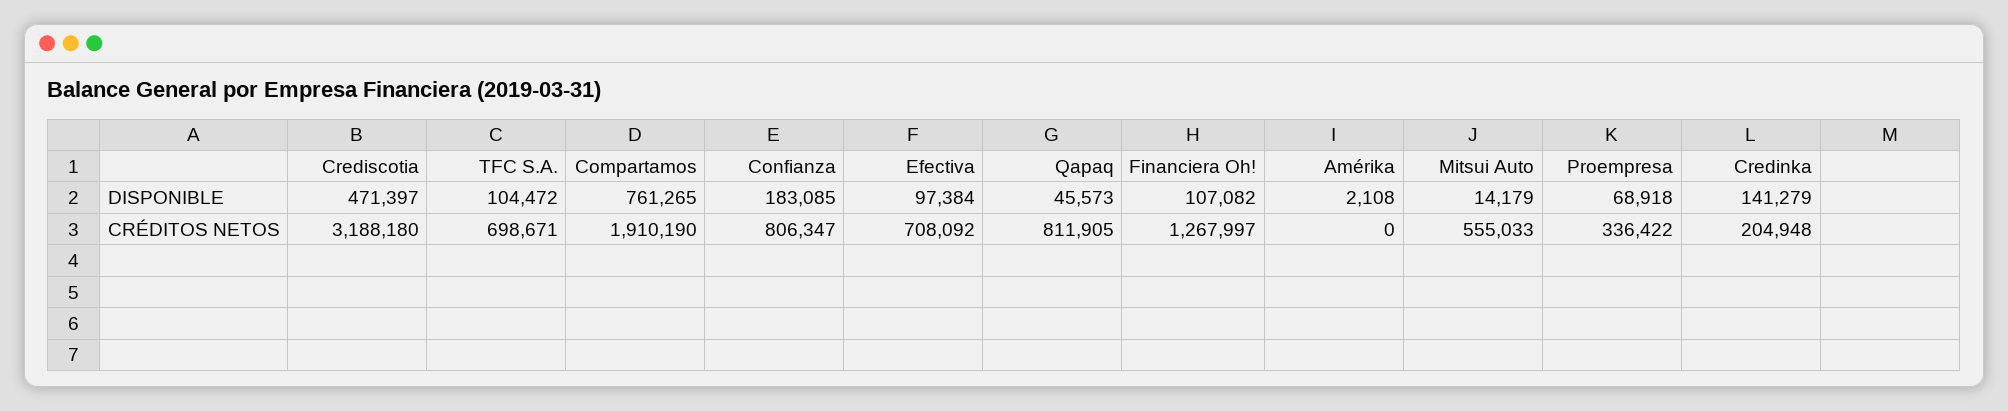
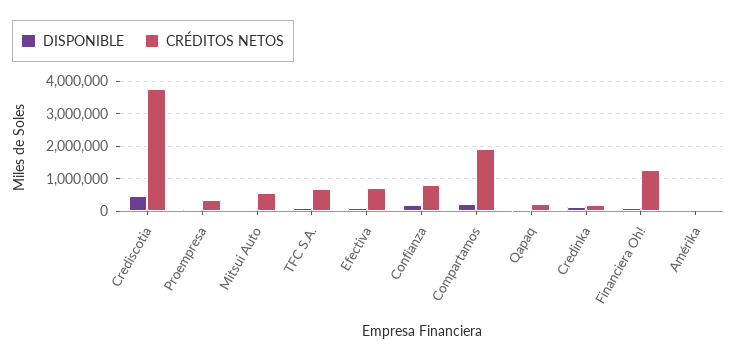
DISPONIBLE, Compartamos: 761265 -> 200000
CRÉDITOS NETOS, Crediscotia: 3188180 -> 3800000
CRÉDITOS NETOS, Qapaq: 811905 -> 200000

